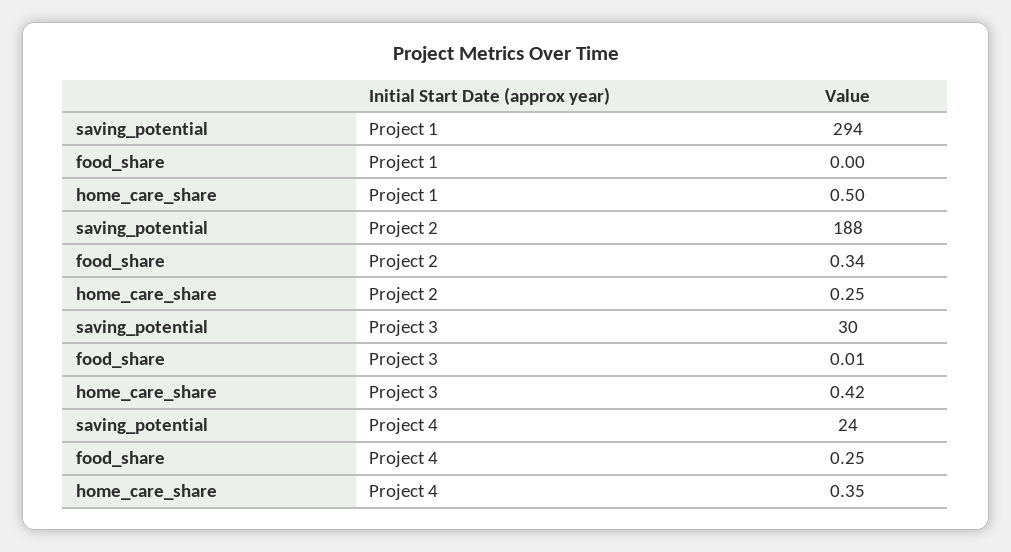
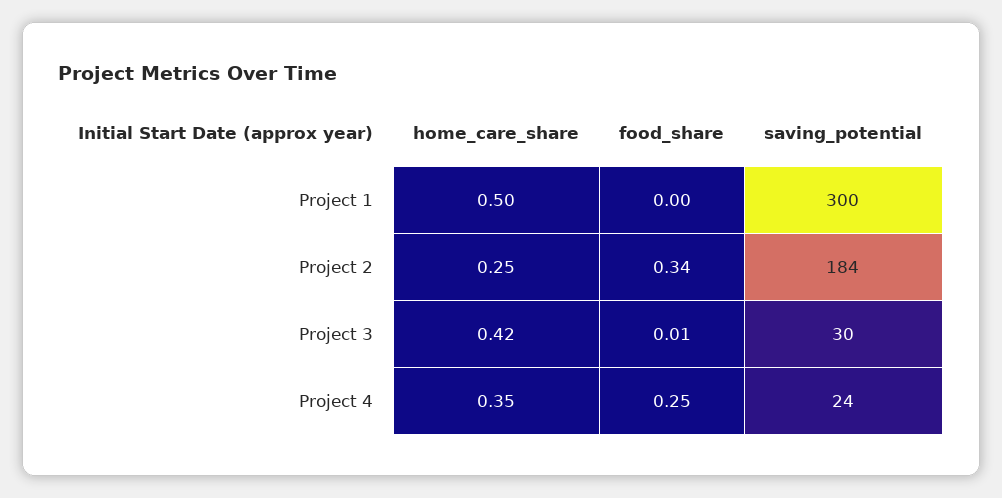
saving_potential, Project 1: 294 -> 300
saving_potential, Project 2: 188 -> 184

